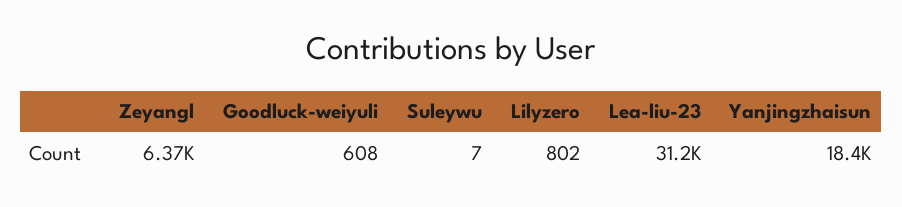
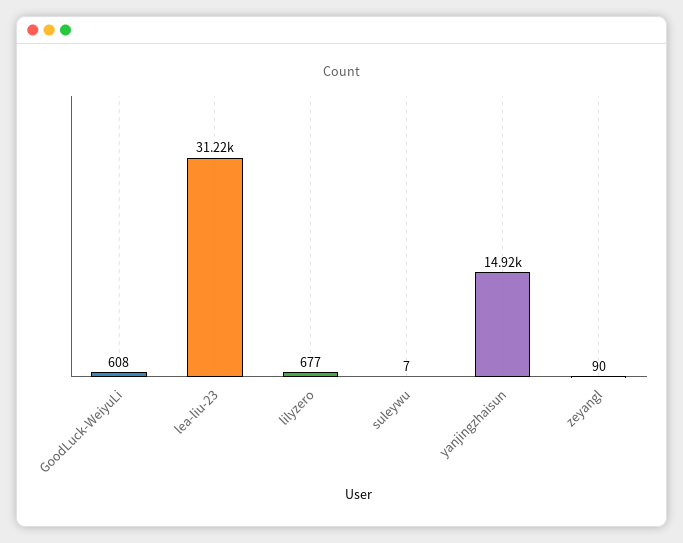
Zeyangl: 6370 -> 90
Lilyzero: 802 -> 677
Yanjingzhaisun: 18400 -> 14920

